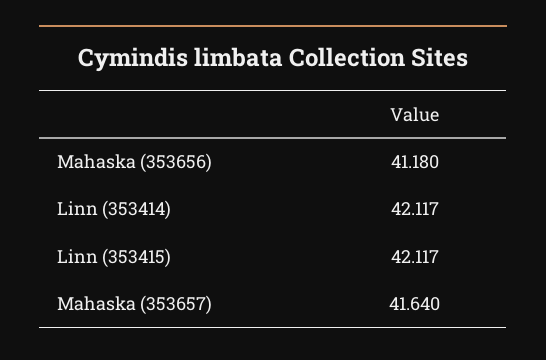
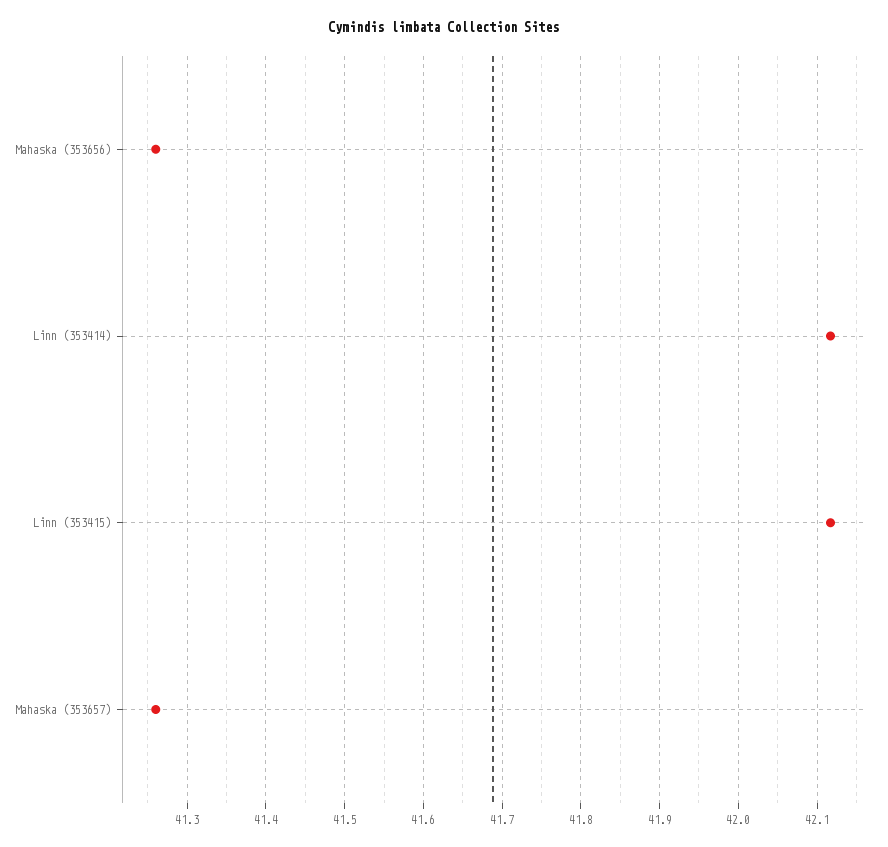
Mahaska (353656): 41.18 -> 41.26
Mahaska (353657): 41.64 -> 41.26

